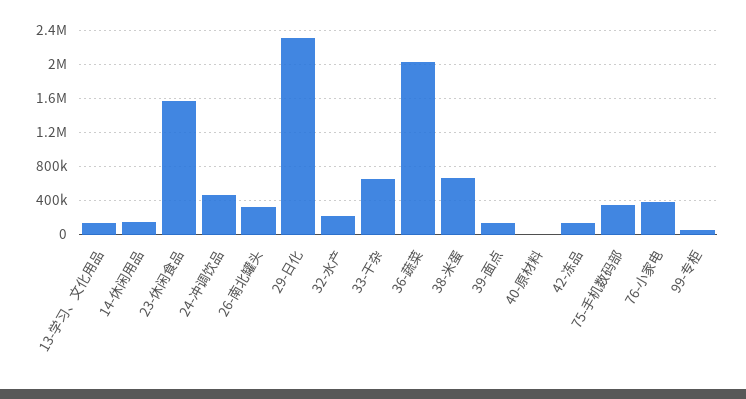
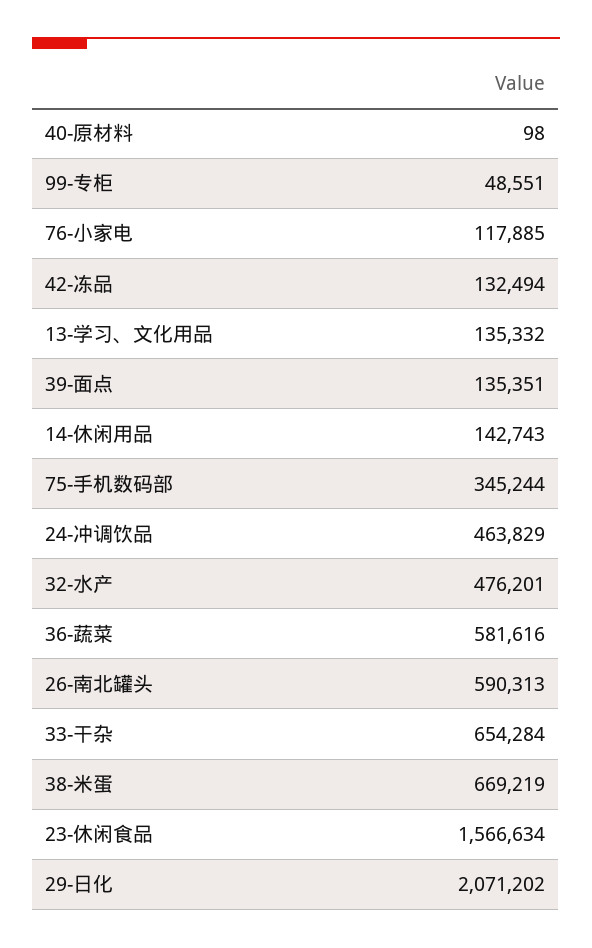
26-南北罐头: 300000 -> 590313
29-日化: 2300000 -> 2071202
32-水产: 200000 -> 476201
36-蔬菜: 2000000 -> 581616
76-小家电: 400000 -> 117885

